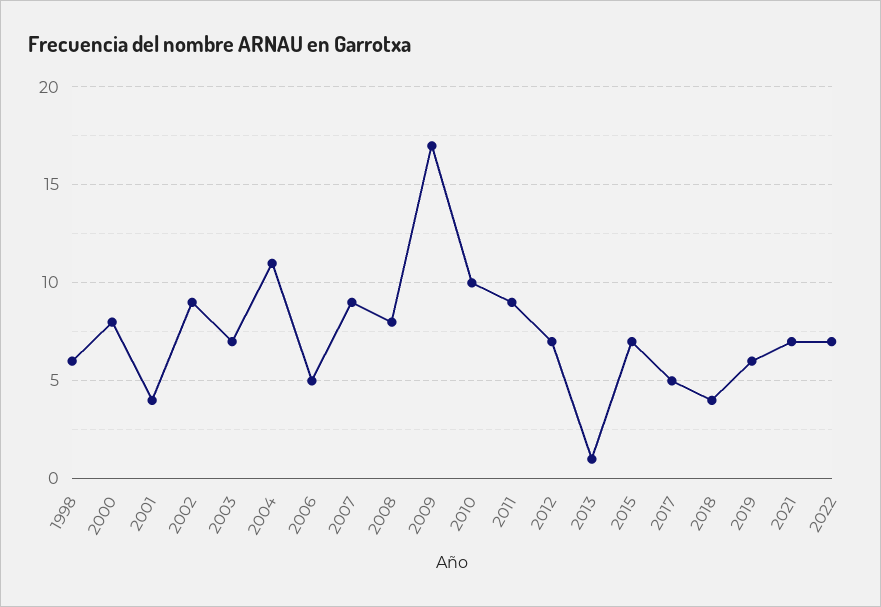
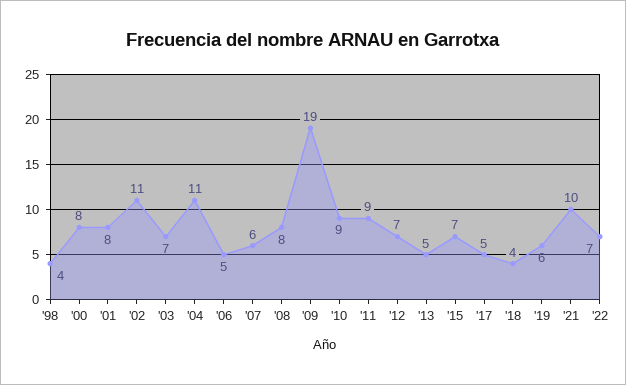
1998: 6 -> 4
2001: 4 -> 8
2002: 9 -> 11
2007: 9 -> 6
2009: 17 -> 19
2010: 10 -> 9
2013: 1 -> 5
2021: 7 -> 10

